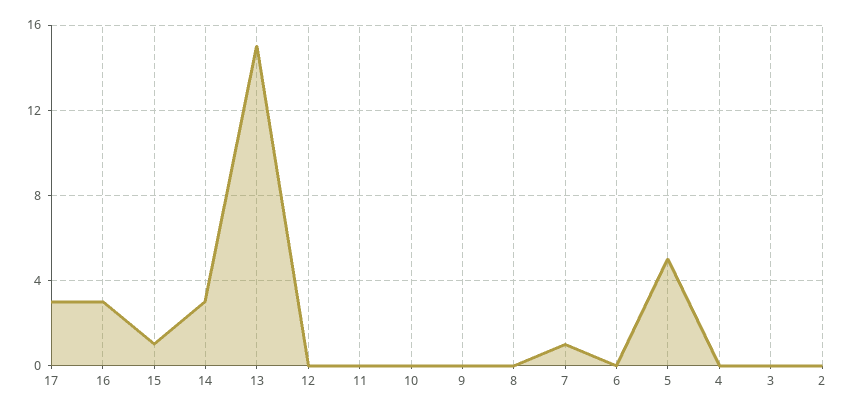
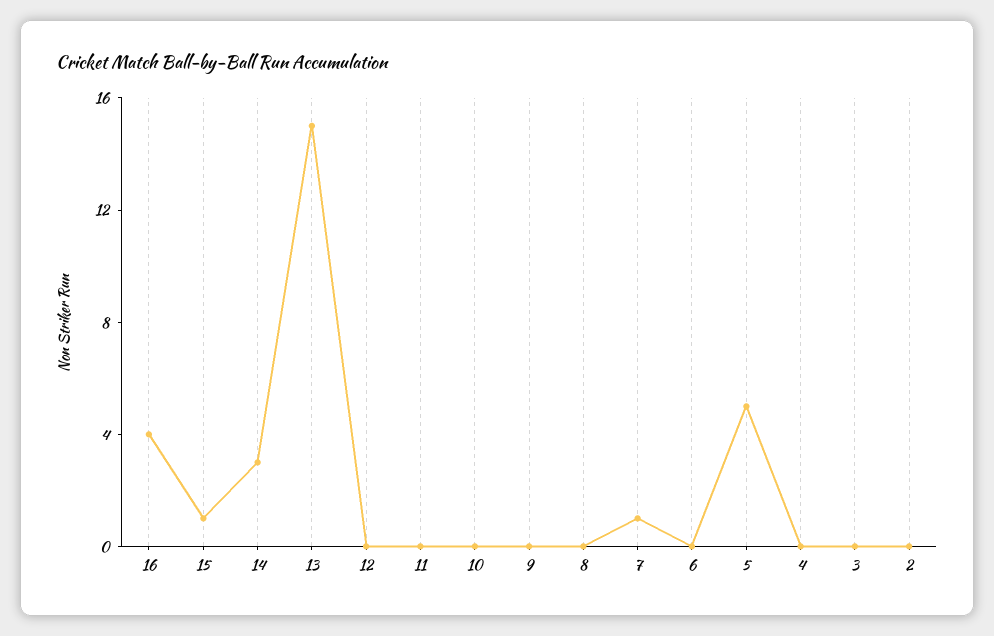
17: 3 -> none
16: 3 -> 4

